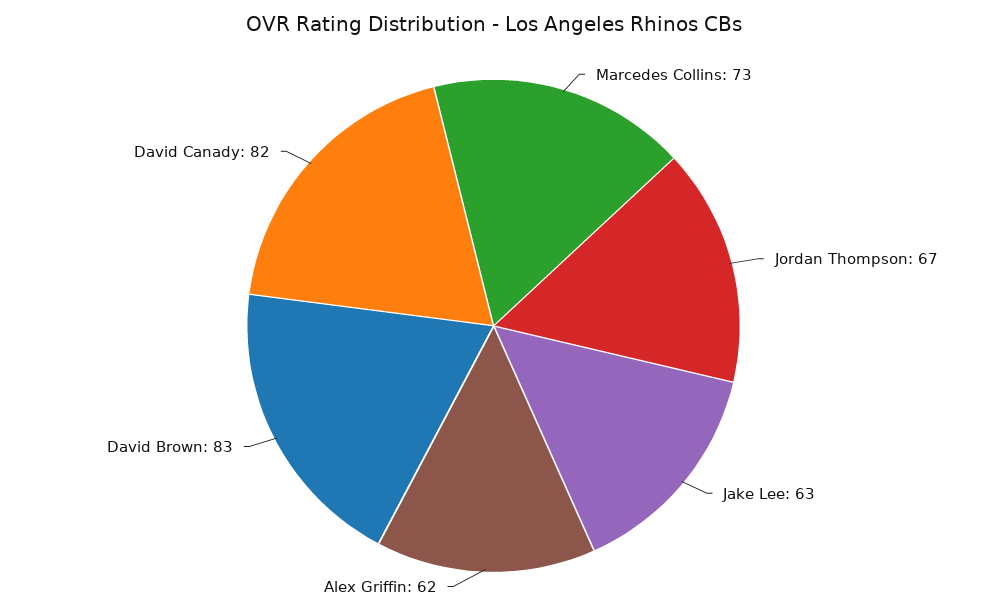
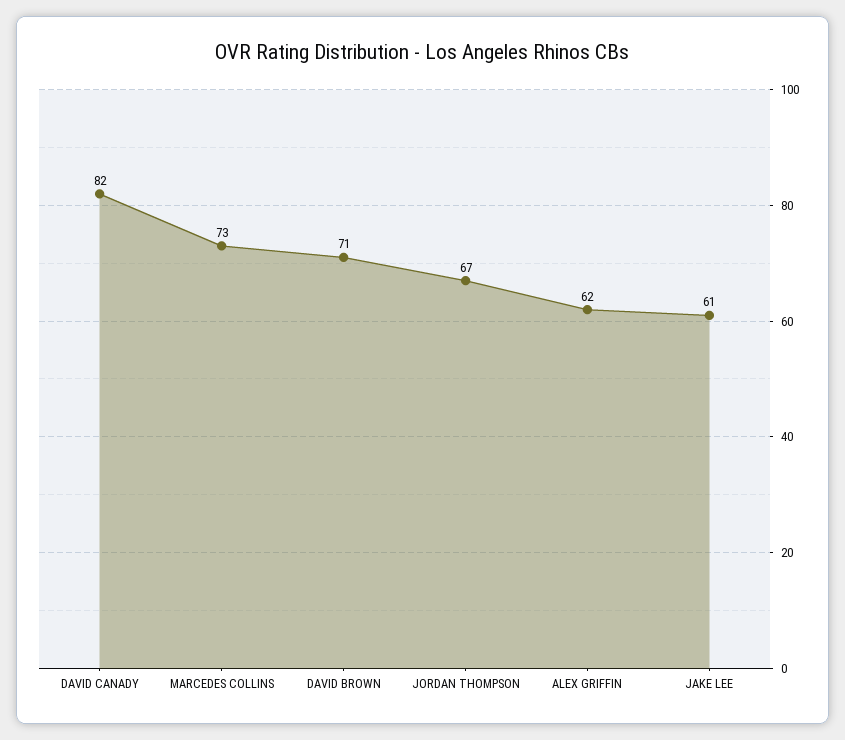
Jake Lee: 63 -> 61
David Brown: 83 -> 71

